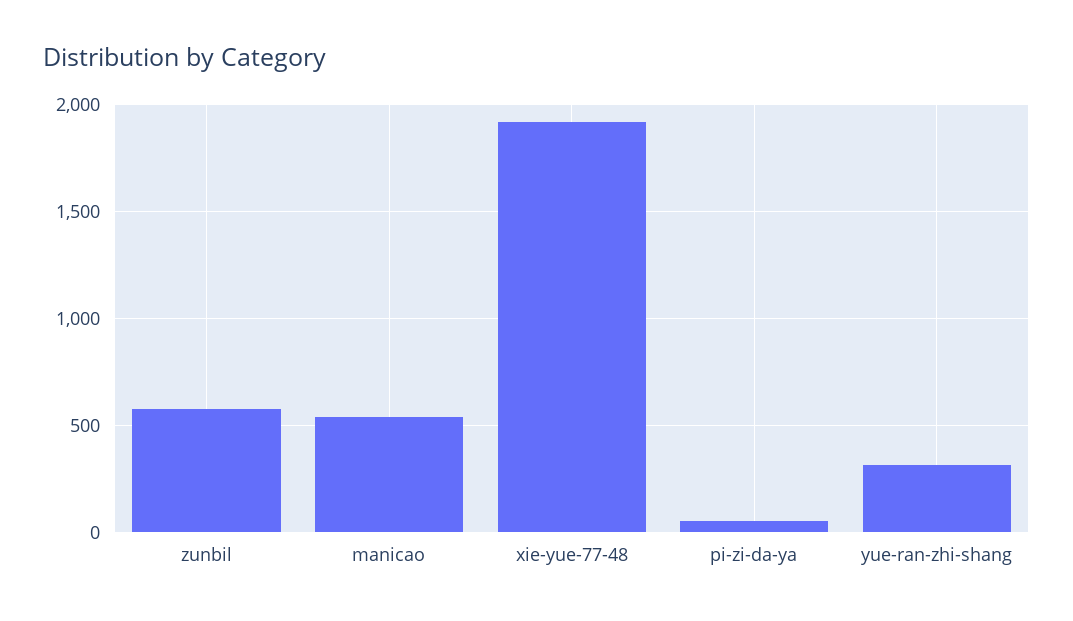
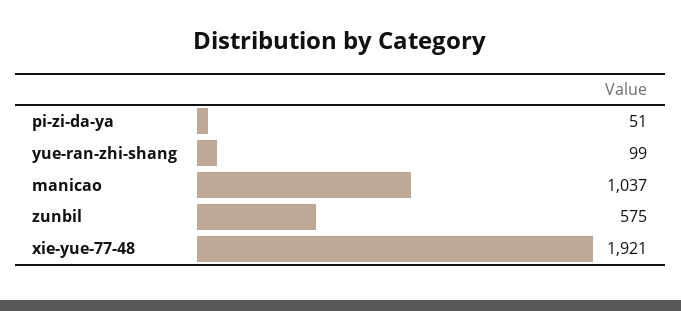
manicao: 550 -> 1037
yue-ran-zhi-shang: 300 -> 99

